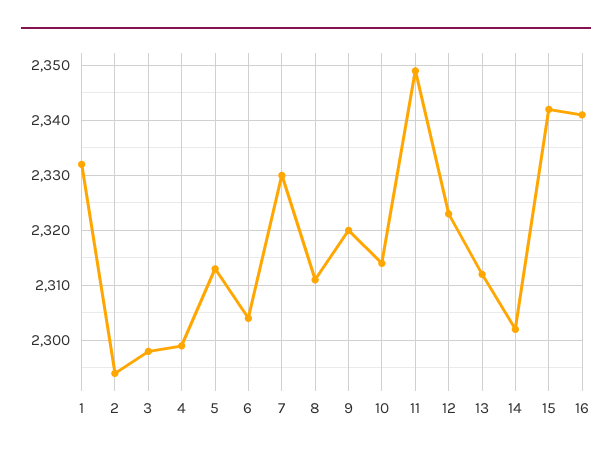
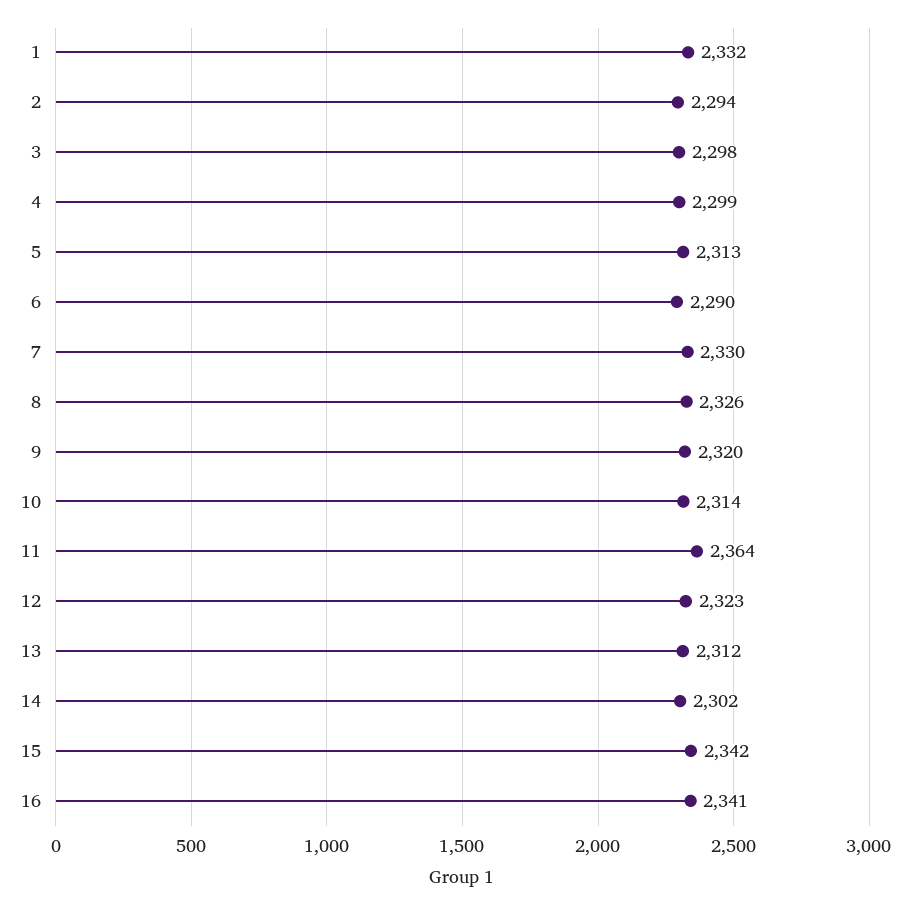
6: 2305 -> 2290
8: 2310 -> 2326
11: 2350 -> 2364

